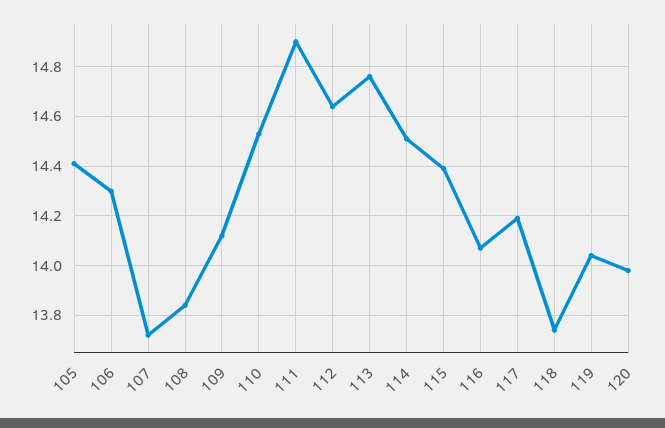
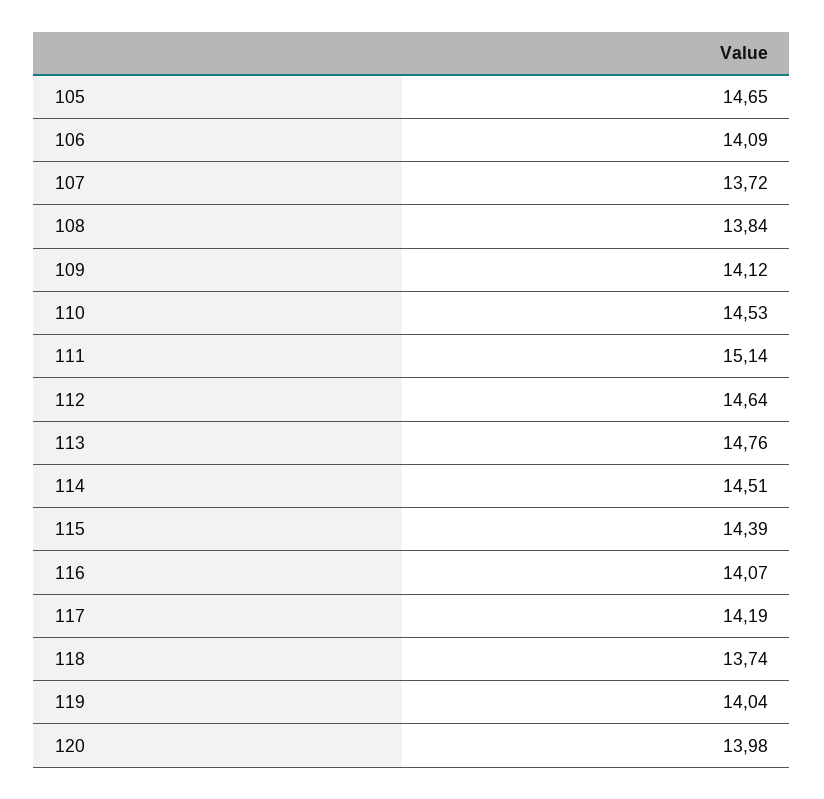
105: 14.4 -> 14.65
106: 14.3 -> 14.09
111: 14.9 -> 15.14

